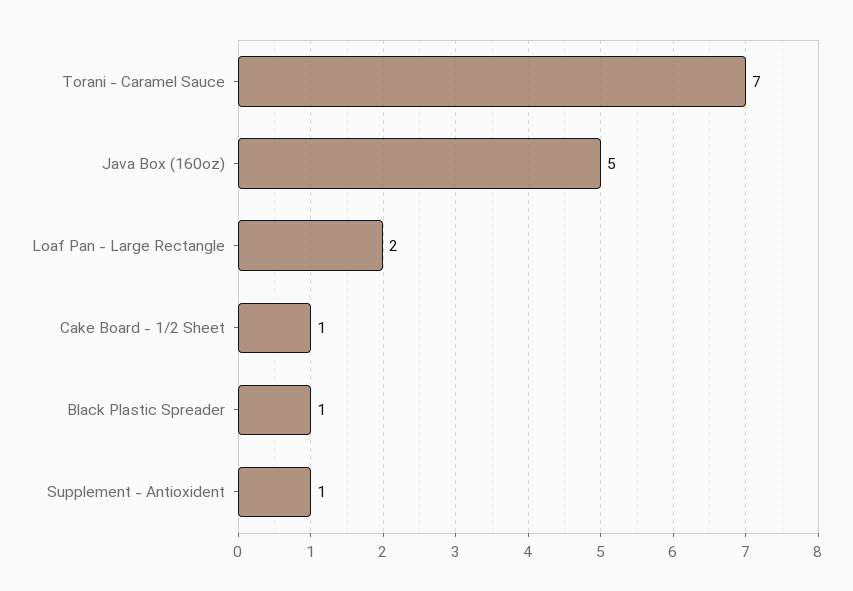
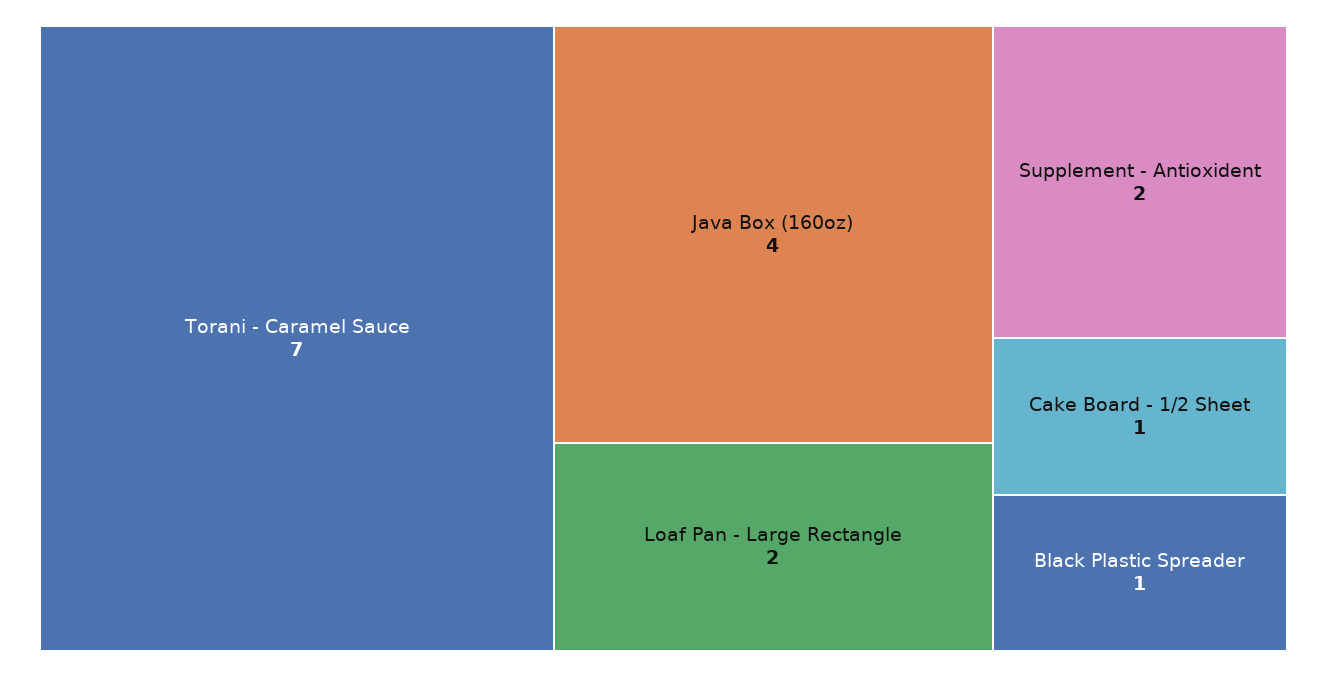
Java Box (160oz): 5 -> 4
Supplement - Antioxident: 1 -> 2

